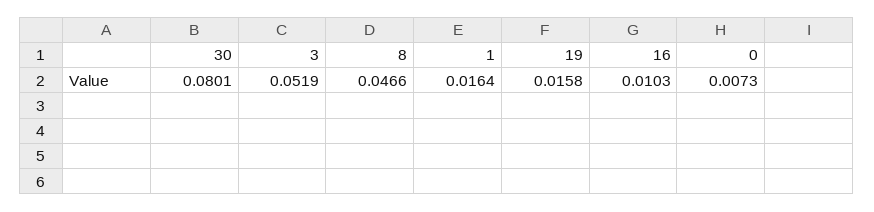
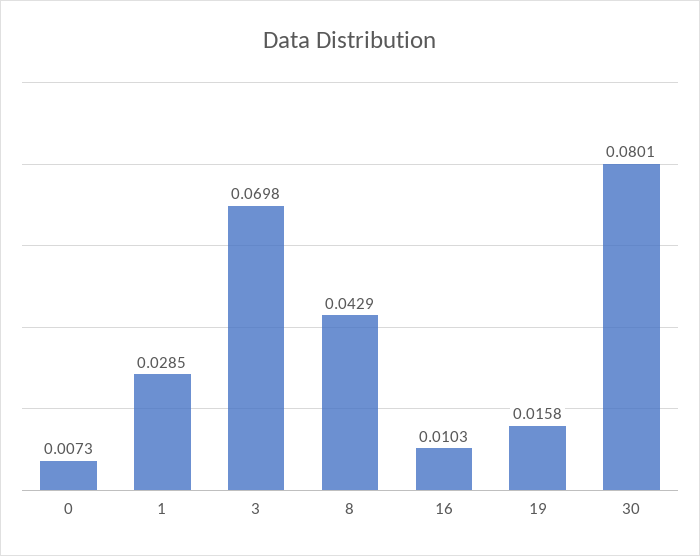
3: 0.0519 -> 0.0698
8: 0.0466 -> 0.0429
1: 0.0164 -> 0.0285

